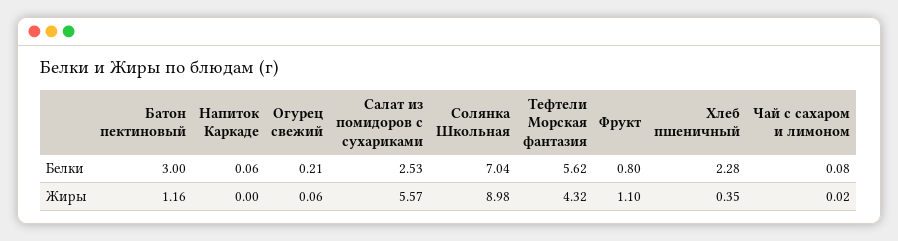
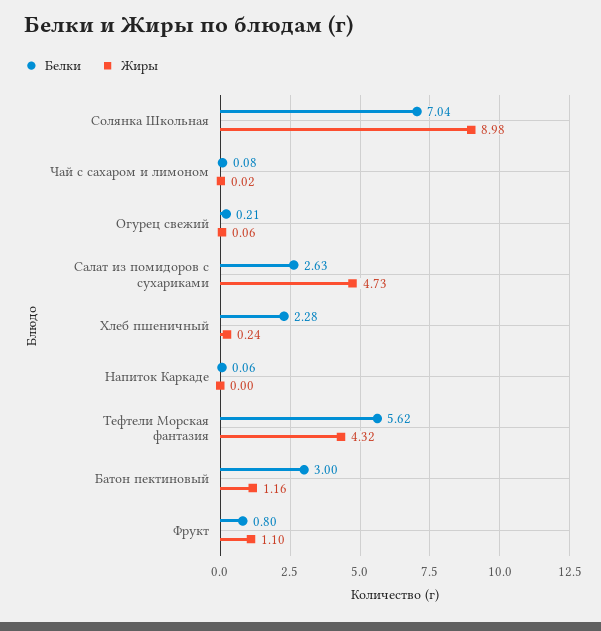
Белки, Салат из помидоров с сухариками: 2.53 -> 2.63
Жиры, Салат из помидоров с сухариками: 5.57 -> 4.73
Жиры, Хлеб пшеничный: 0.35 -> 0.24

